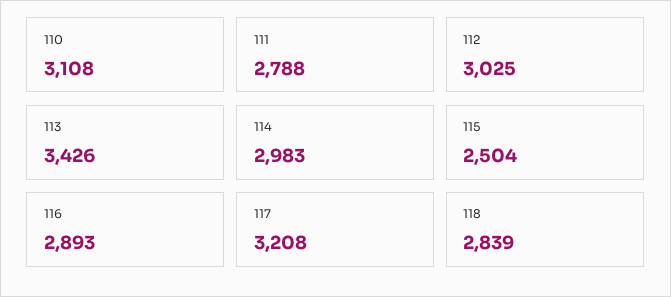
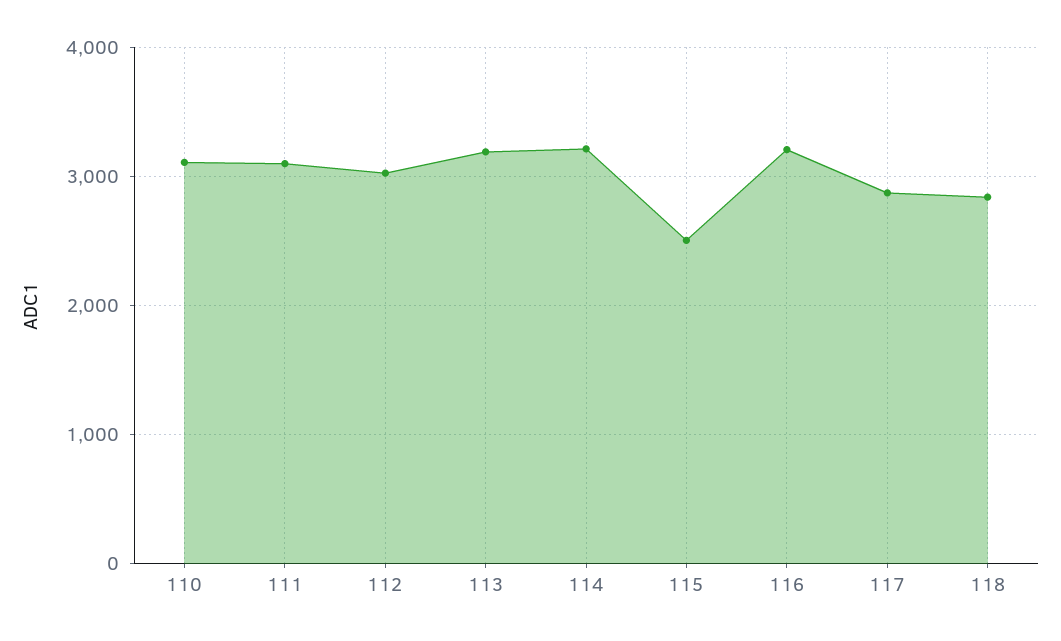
111: 2788 -> 3100
113: 3426 -> 3200
114: 2983 -> 3200
116: 2893 -> 3200
117: 3208 -> 2900

